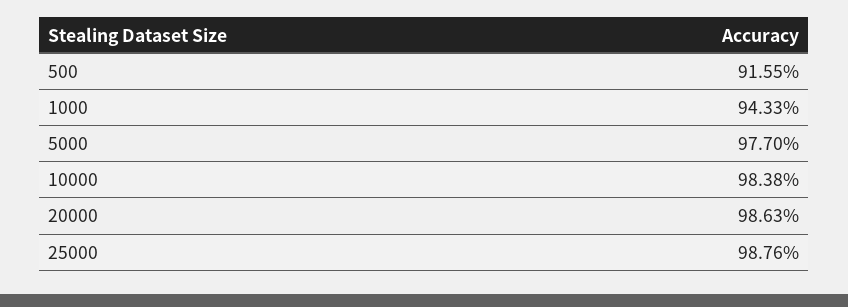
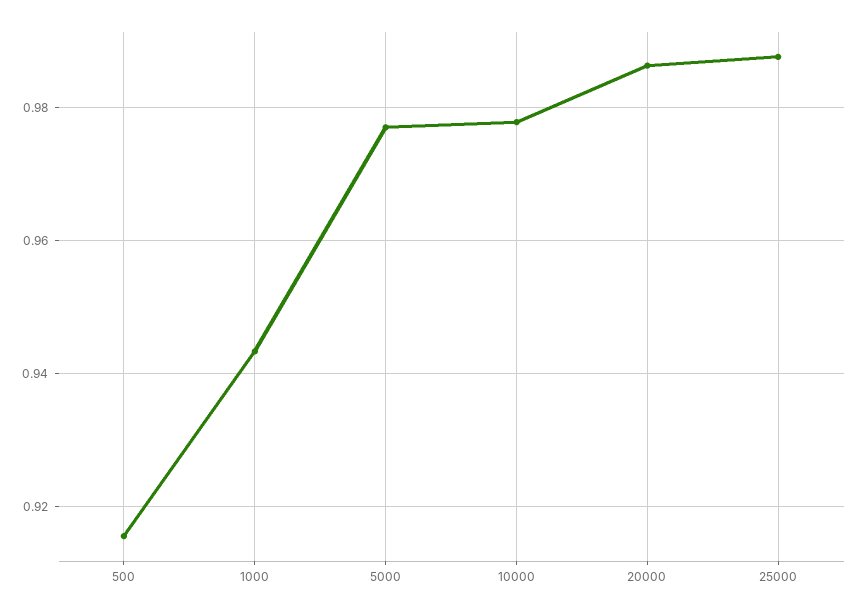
10000: 0.9838 -> 0.978

